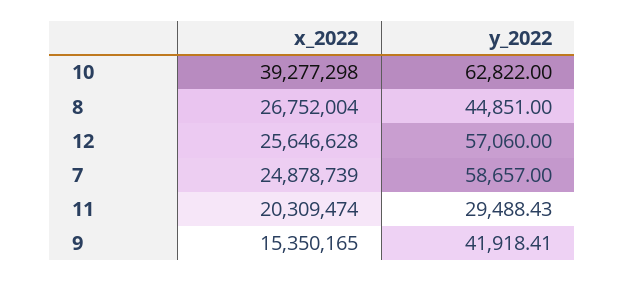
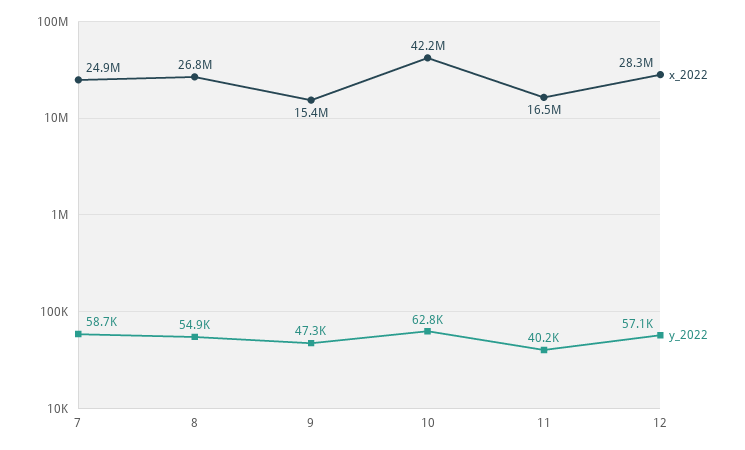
x_2022, 10: 39277298 -> 42200000
y_2022, 8: 44851 -> 54900
x_2022, 12: 25646628 -> 28300000
x_2022, 11: 20309474 -> 16500000
y_2022, 11: 29488.43 -> 40200
y_2022, 9: 41918.41 -> 47300

